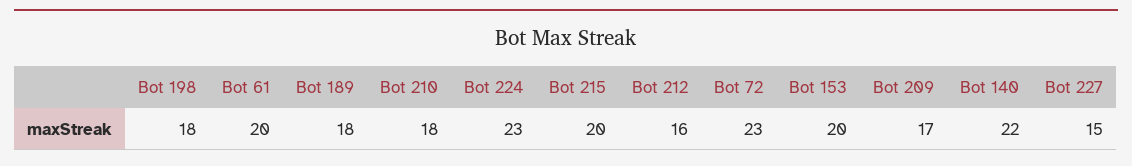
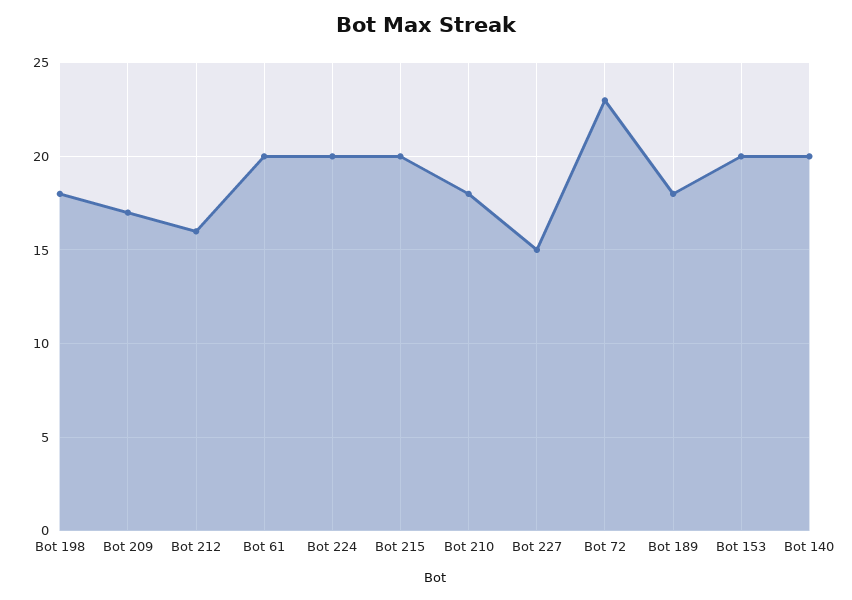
Bot 224: 23 -> 20
Bot 140: 22 -> 20

